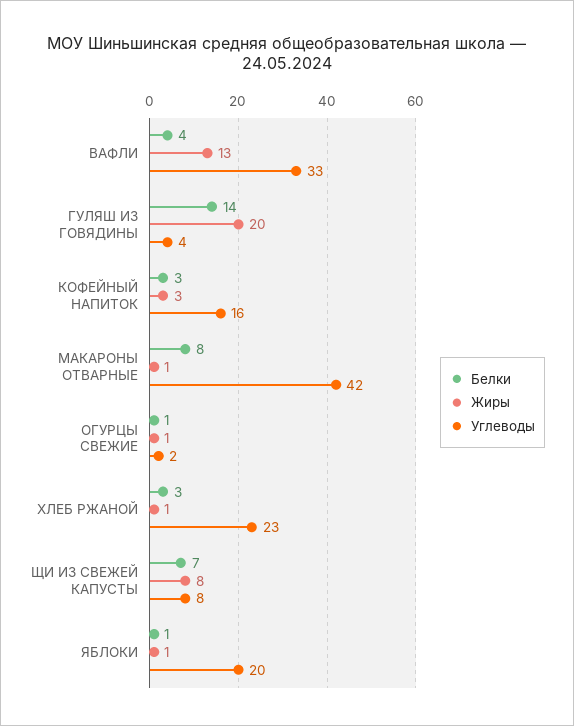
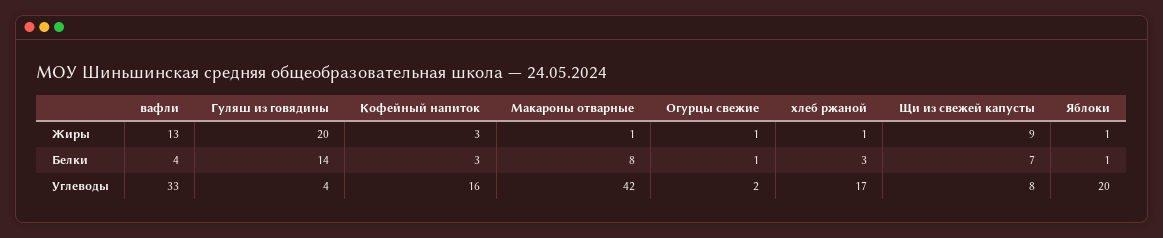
Углеводы, ХЛЕБ РЖАНОЙ: 23 -> 17
Жиры, ЩИ ИЗ СВЕЖЕЙ КАПУСТЫ: 8 -> 9

